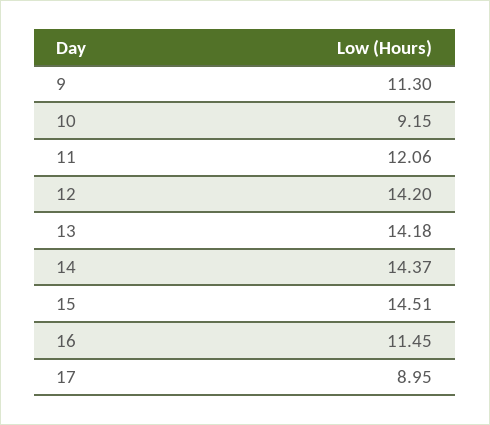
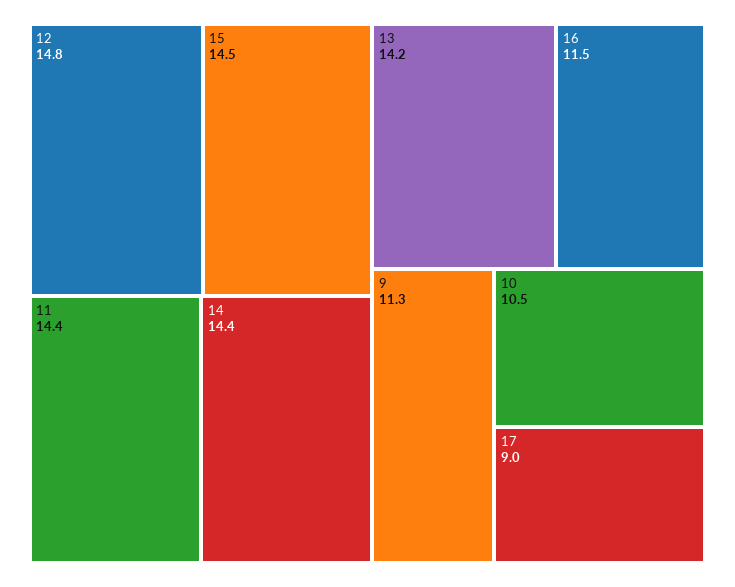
10: 9.15 -> 10.5
11: 12.06 -> 14.4
12: 14.2 -> 14.8

